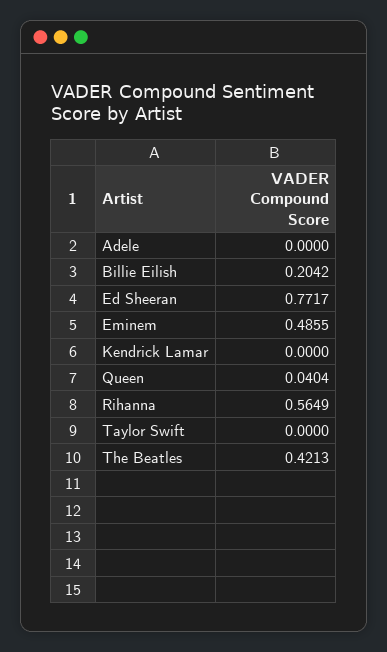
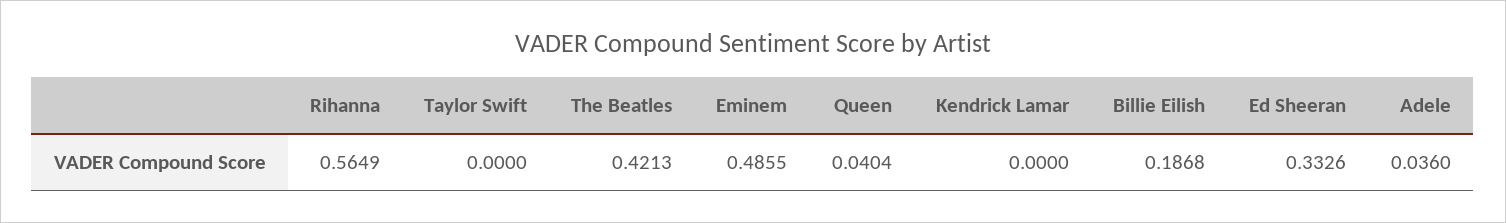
Adele: 0 -> 0.036
Billie Eilish: 0.2042 -> 0.1868
Ed Sheeran: 0.7717 -> 0.3326

